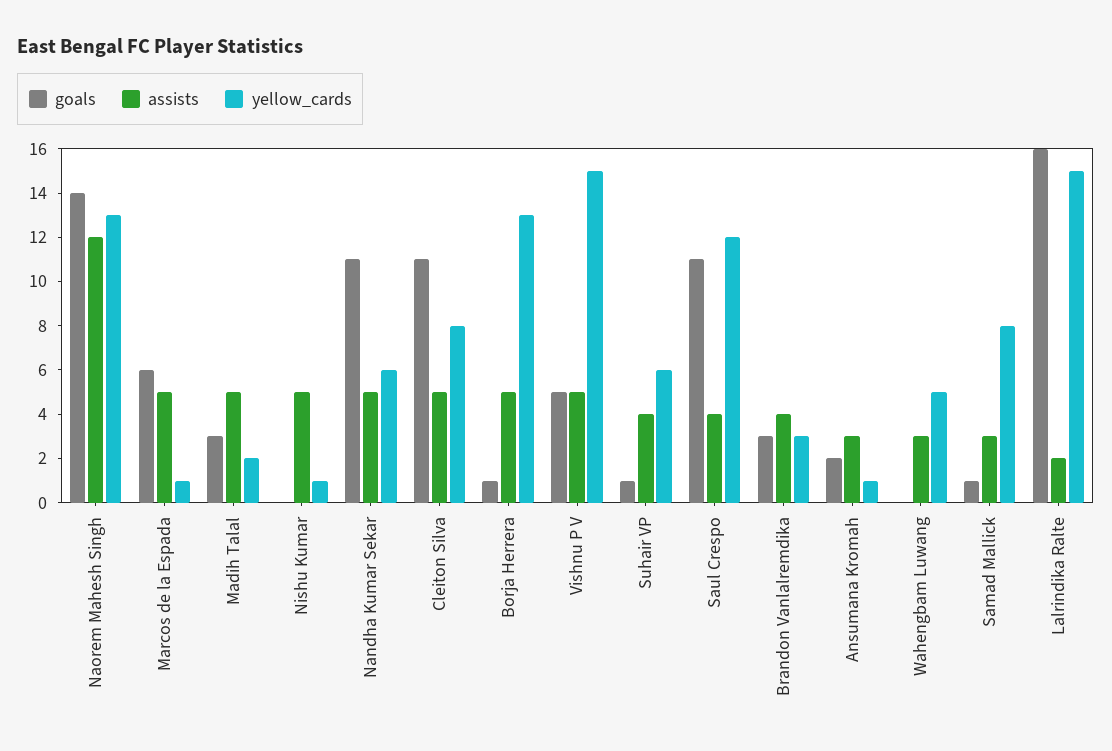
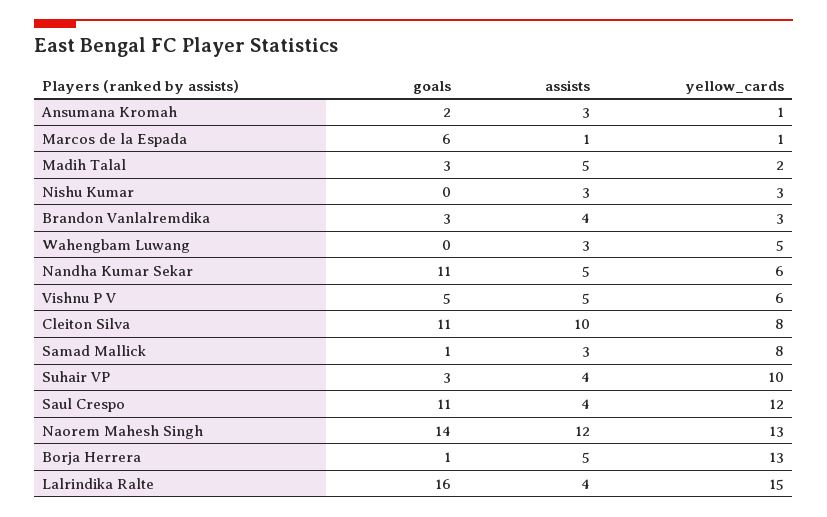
assists, Marcos de la Espada: 5 -> 1
assists, Nishu Kumar: 5 -> 3
yellow_cards, Nishu Kumar: 1 -> 3
assists, Cleiton Silva: 5 -> 10
yellow_cards, Vishnu P V: 15 -> 6
goals, Suhair VP: 1 -> 3
yellow_cards, Suhair VP: 6 -> 10
assists, Lalrindika Ralte: 2 -> 4

